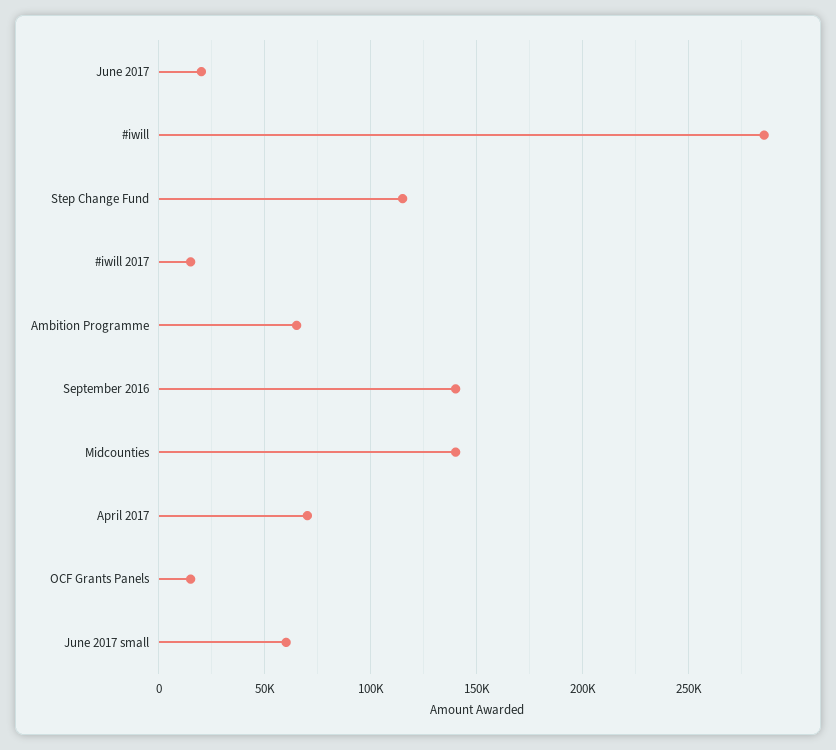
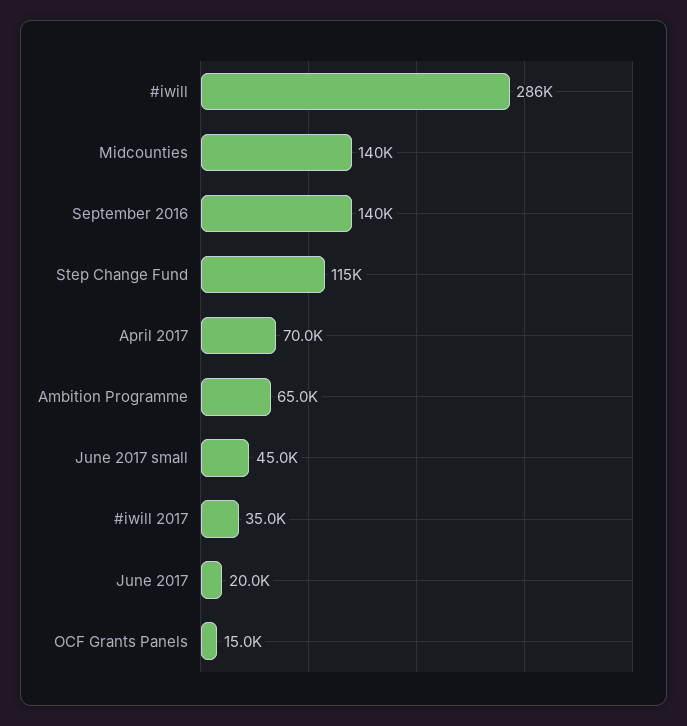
#iwill 2017: 15000 -> 35000
June 2017 small: 60000 -> 45000

